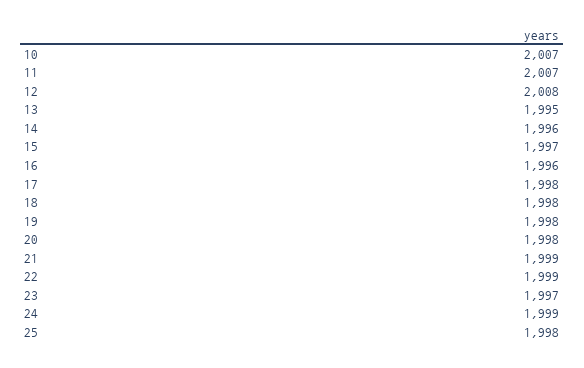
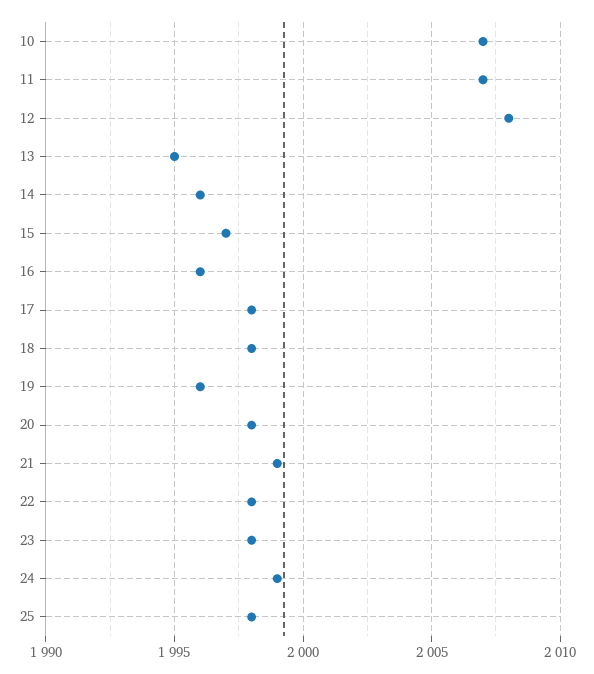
19: 1998 -> 1996
22: 1999 -> 1998
23: 1997 -> 1998

